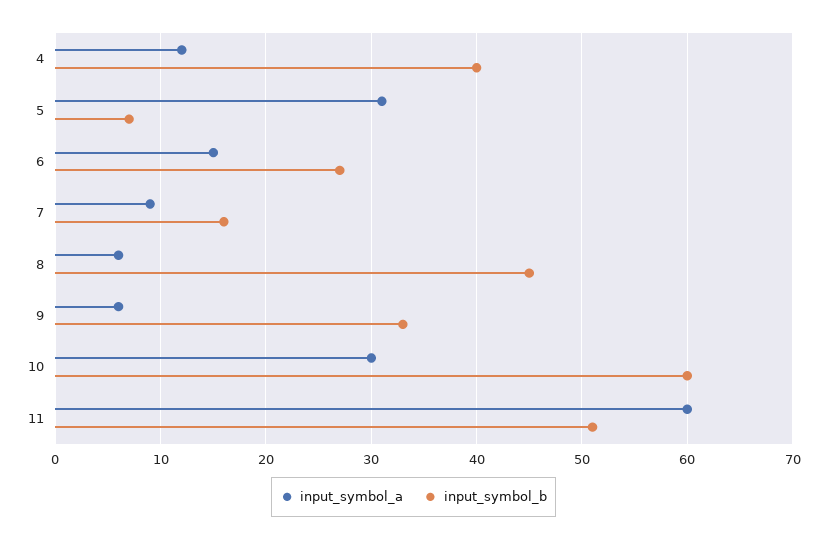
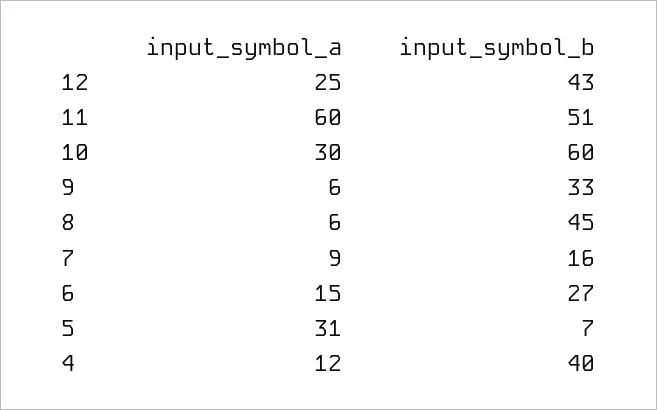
input_symbol_a, 12: none -> 25
input_symbol_b, 12: none -> 43

